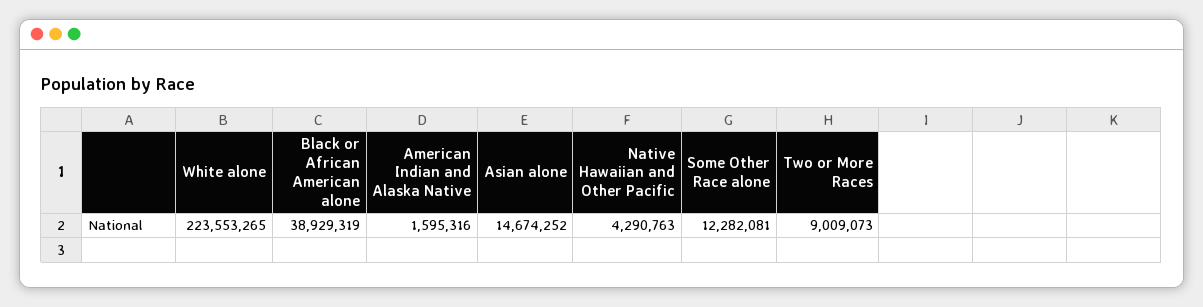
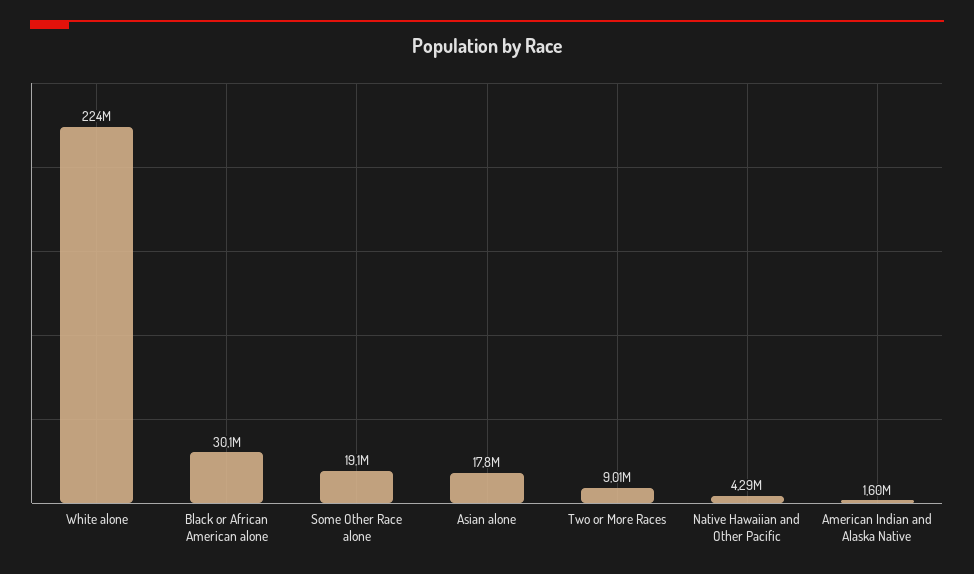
Black or African American alone: 38929319 -> 30100000
Asian alone: 14674252 -> 17800000
Some Other Race alone: 12282081 -> 19100000

